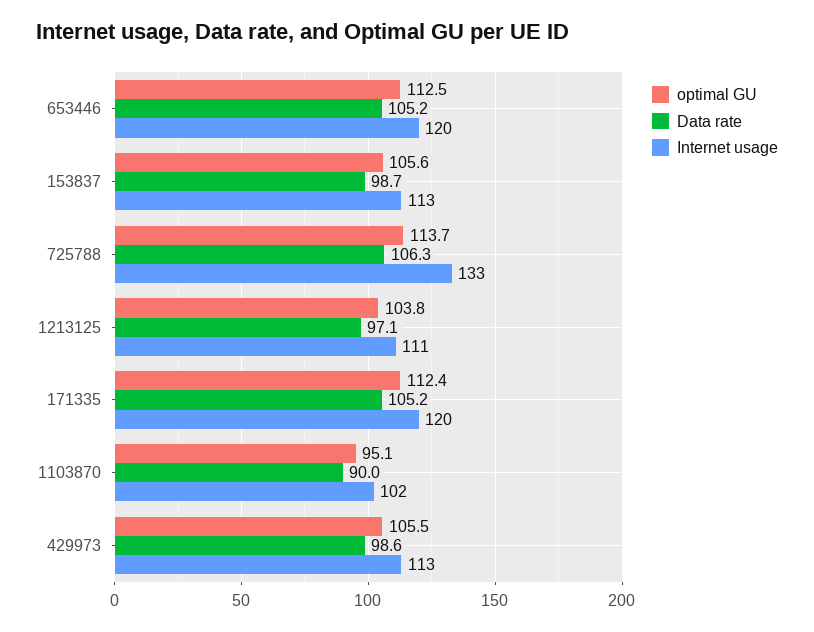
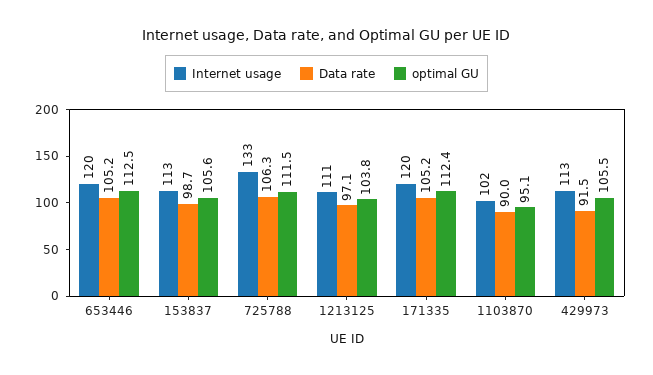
optimal GU, 725788: 113.7 -> 111.5
Data rate, 429973: 98.6 -> 91.5

